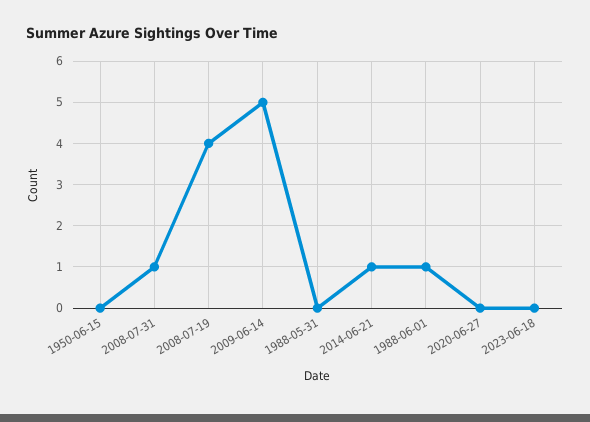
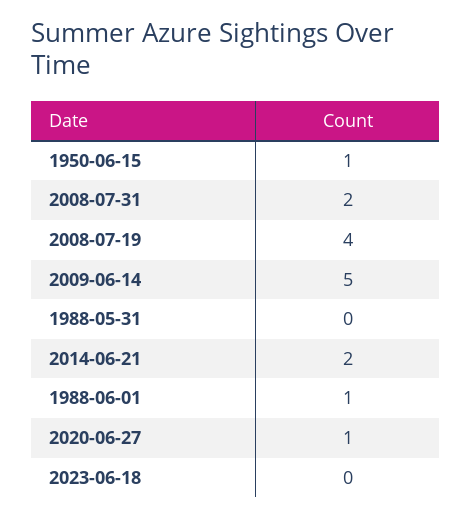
1950-06-15: 0 -> 1
2008-07-31: 1 -> 2
2014-06-21: 1 -> 2
2020-06-27: 0 -> 1

